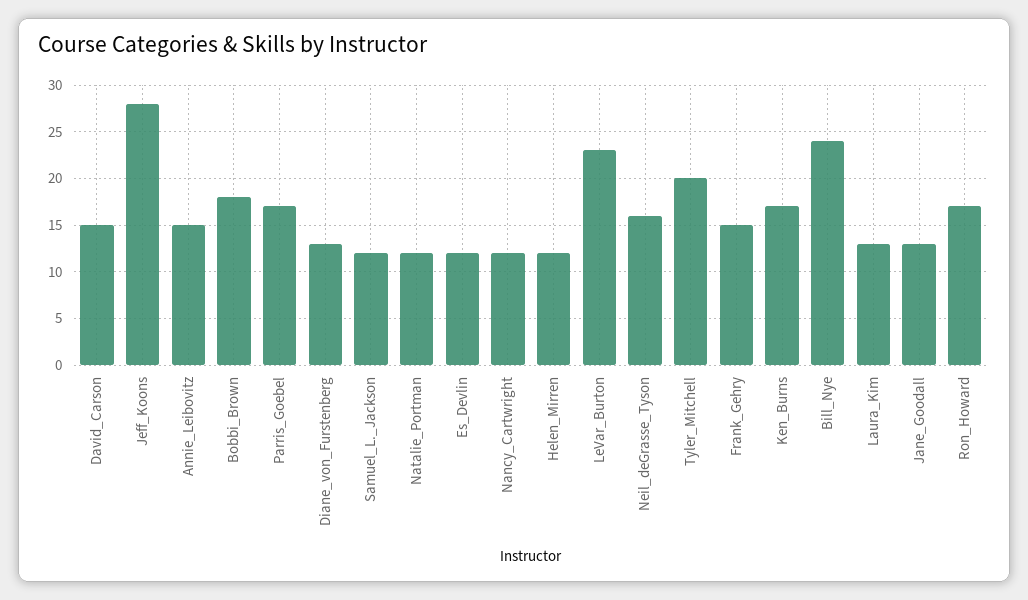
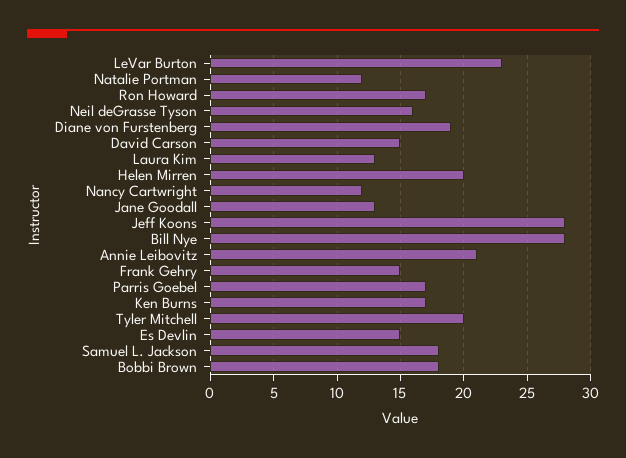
Annie_Leibovitz: 15 -> 21
Diane_von_Furstenberg: 13 -> 19
Samuel_L._Jackson: 12 -> 18
Es_Devlin: 12 -> 15
Helen_Mirren: 12 -> 20
Bill_Nye: 24 -> 28

